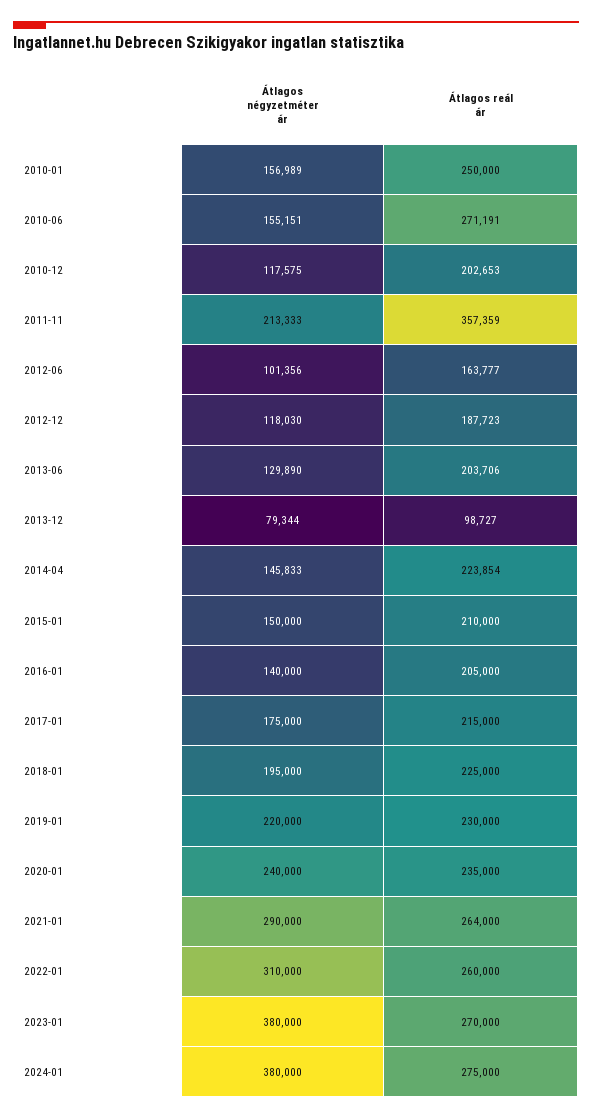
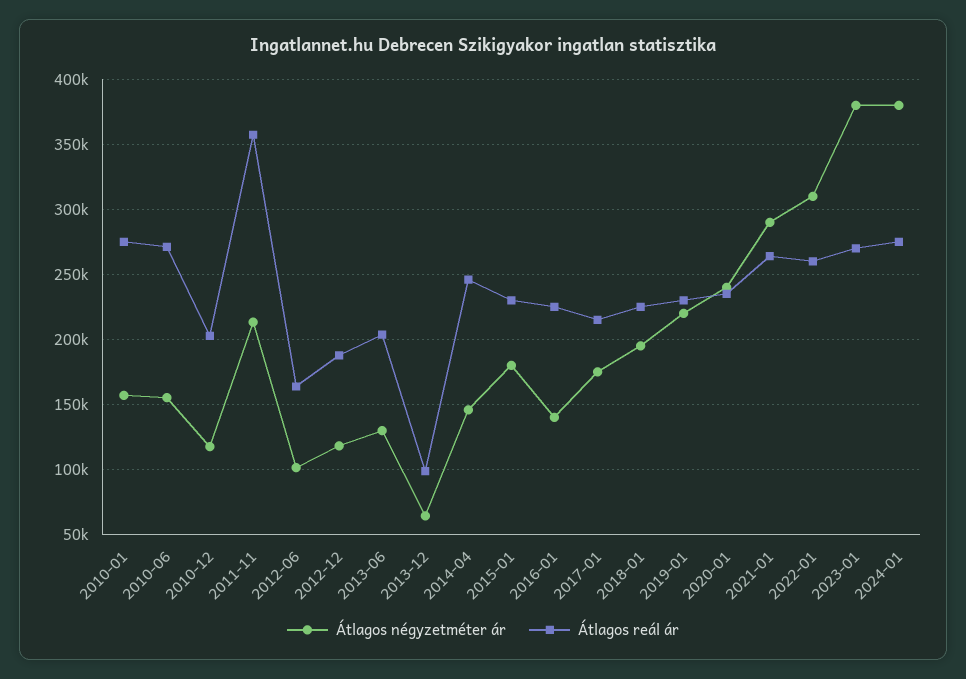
Átlagos reál ár, 2010-01: 250000 -> 275000
Átlagos négyzetméter ár, 2013-12: 79344 -> 65000
Átlagos reál ár, 2014-04: 223854 -> 245000
Átlagos négyzetméter ár, 2015-01: 150000 -> 180000
Átlagos reál ár, 2015-01: 210000 -> 230000
Átlagos reál ár, 2016-01: 205000 -> 225000

